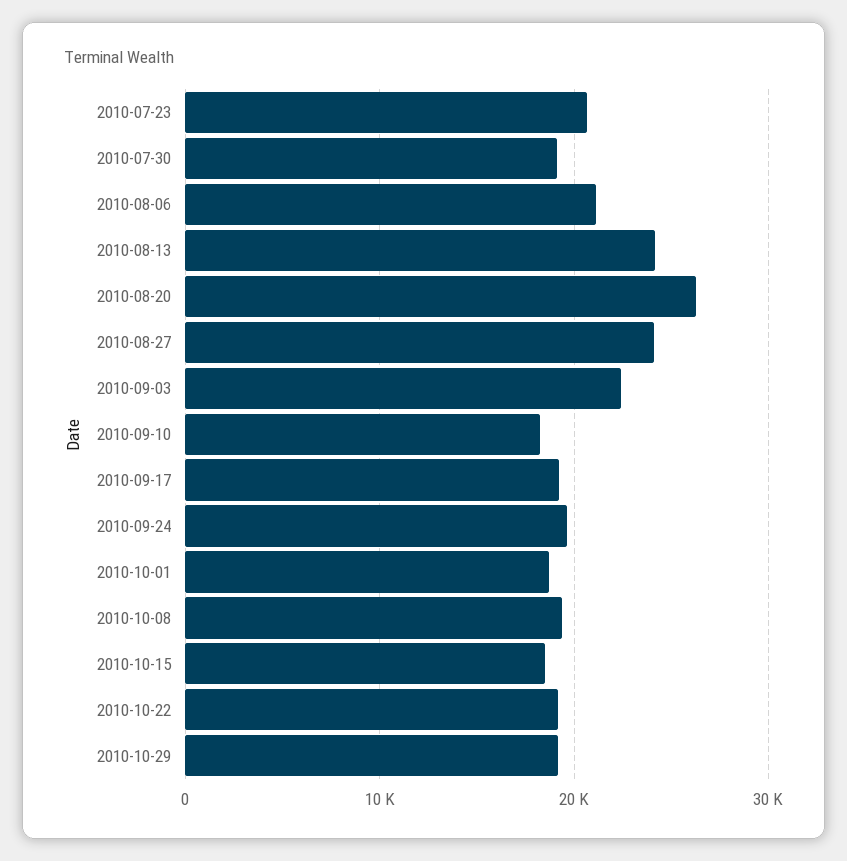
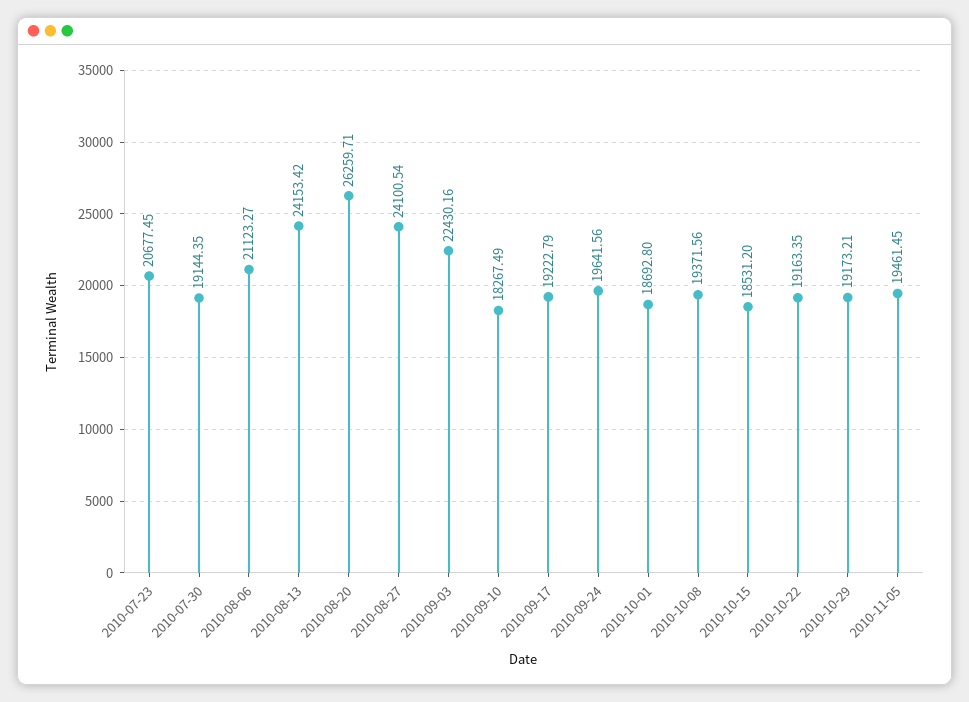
2010-11-05: none -> 19461.45

